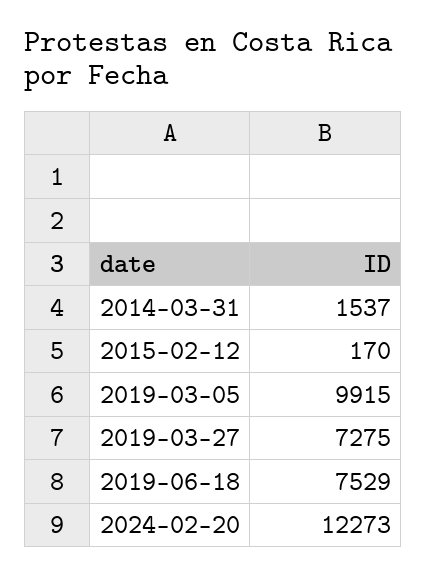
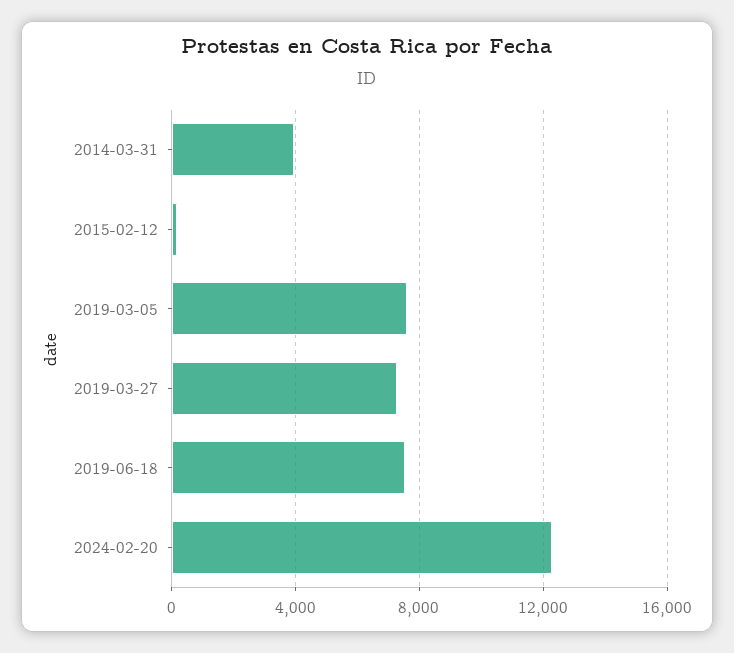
2014-03-31: 1537 -> 4000
2019-03-05: 9915 -> 7500

